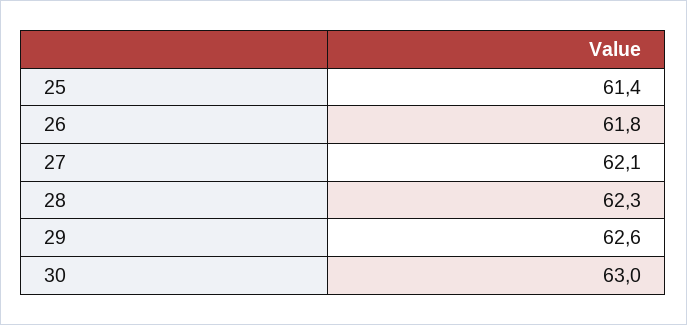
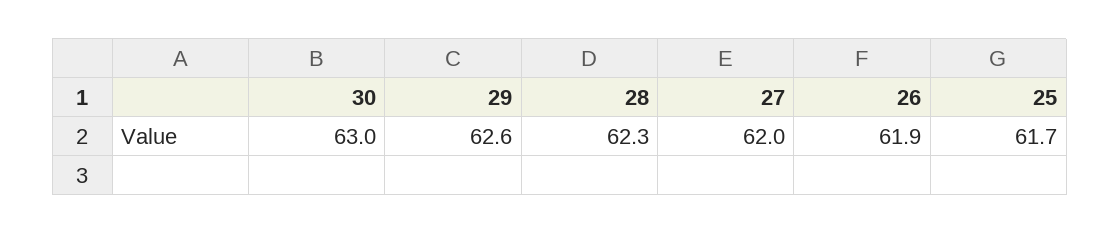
25: 61.4 -> 61.7
26: 61.8 -> 61.9
27: 62.1 -> 62

